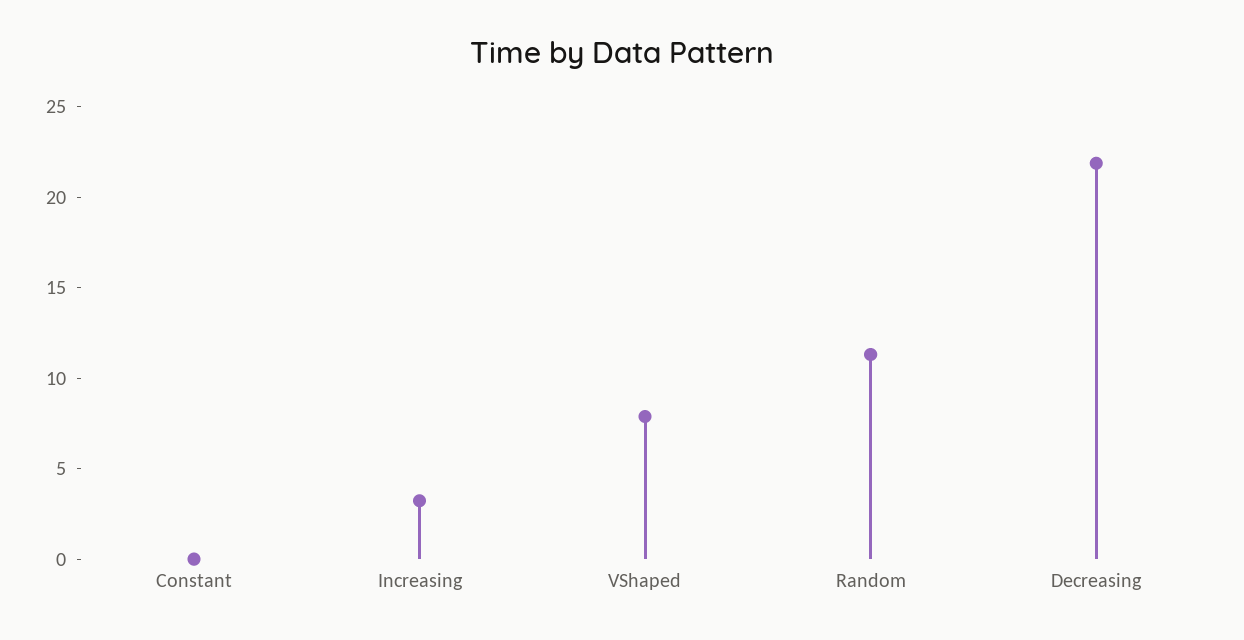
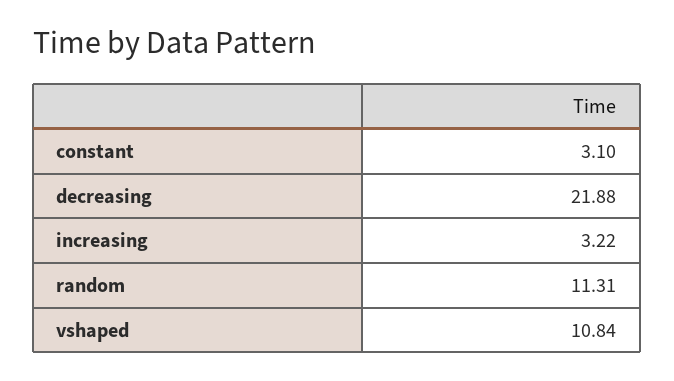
Constant: 0 -> 3.1
VShaped: 8 -> 10.84

